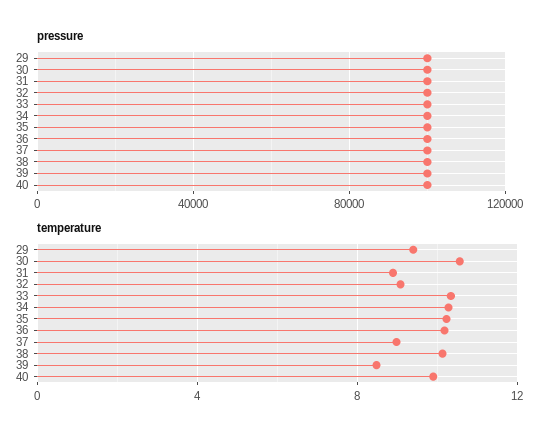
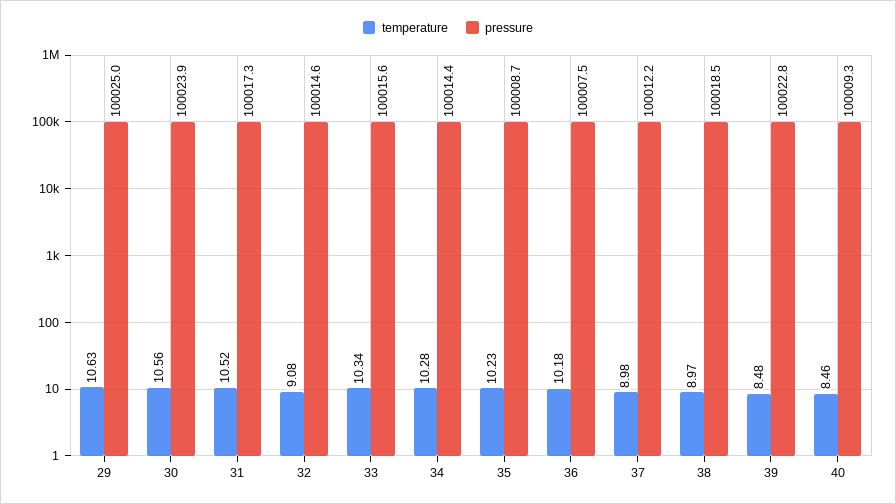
temperature, 29: 9.5 -> 10.63
temperature, 31: 9 -> 10.52
temperature, 38: 10 -> 8.97
temperature, 40: 10 -> 8.46

